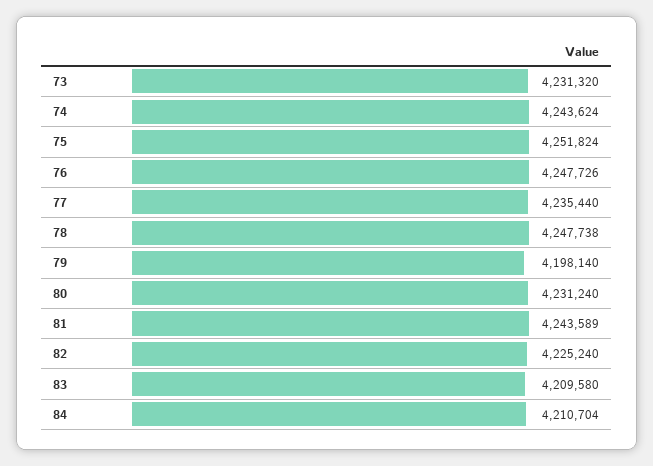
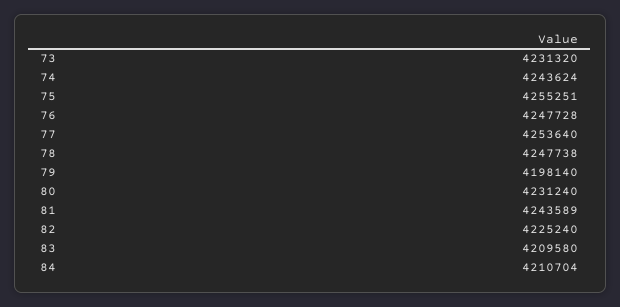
75: 4251824 -> 4255251
76: 4247726 -> 4247728
77: 4235440 -> 4253640

